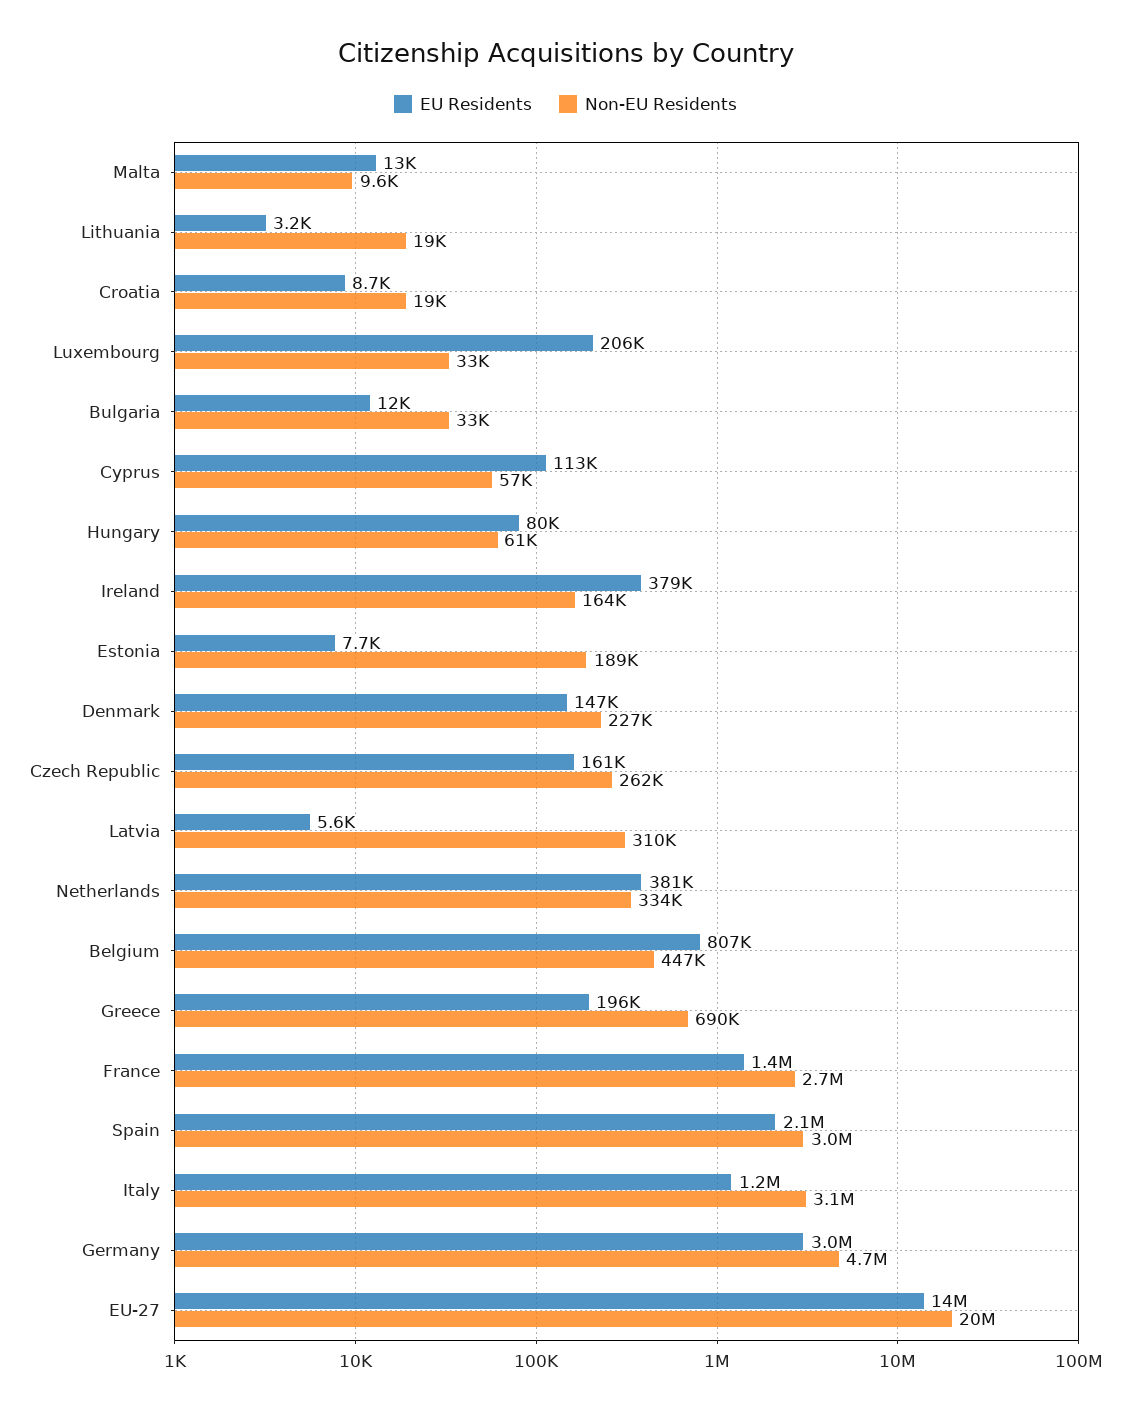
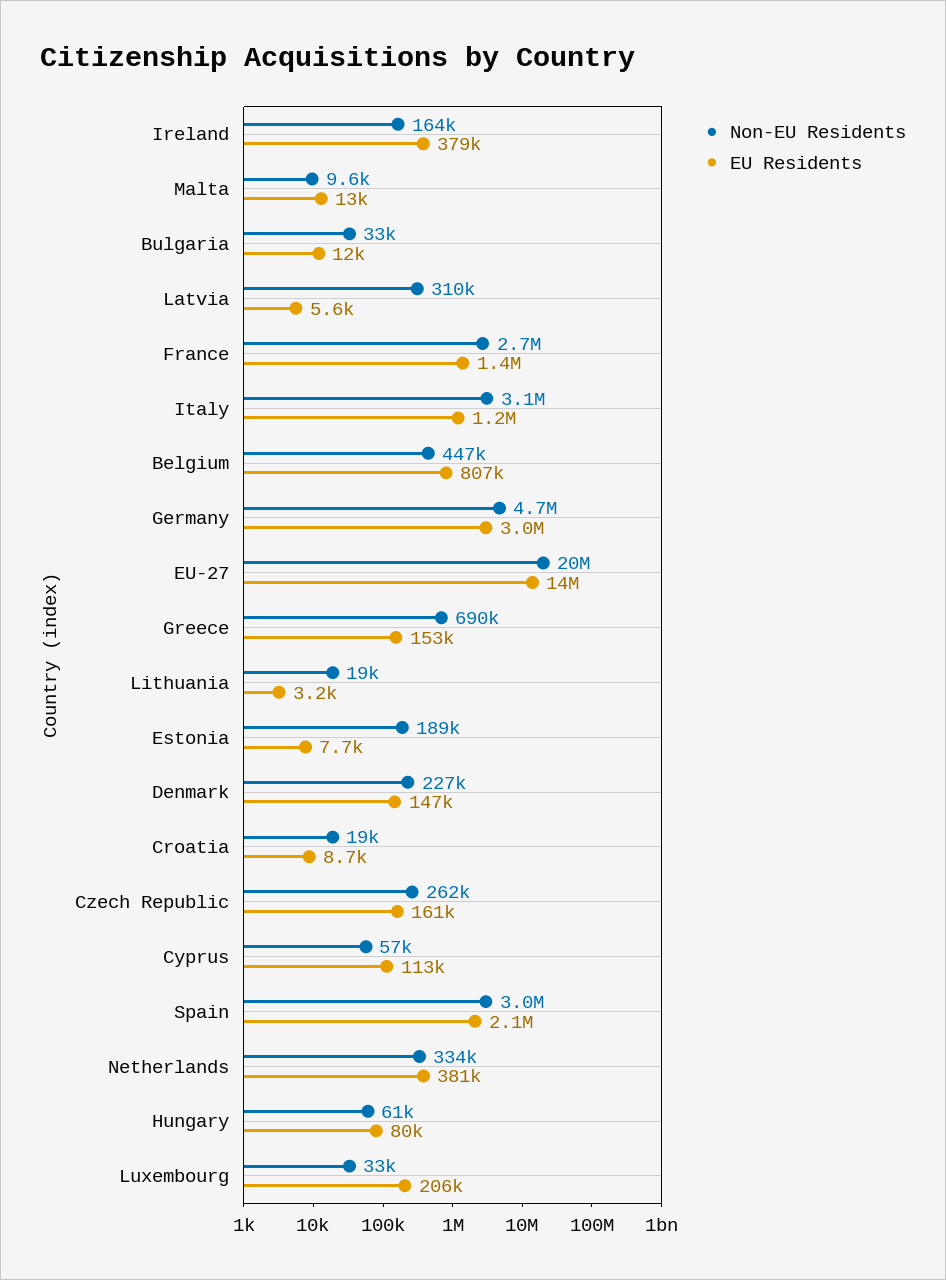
EU Residents, Greece: 196000 -> 153000

